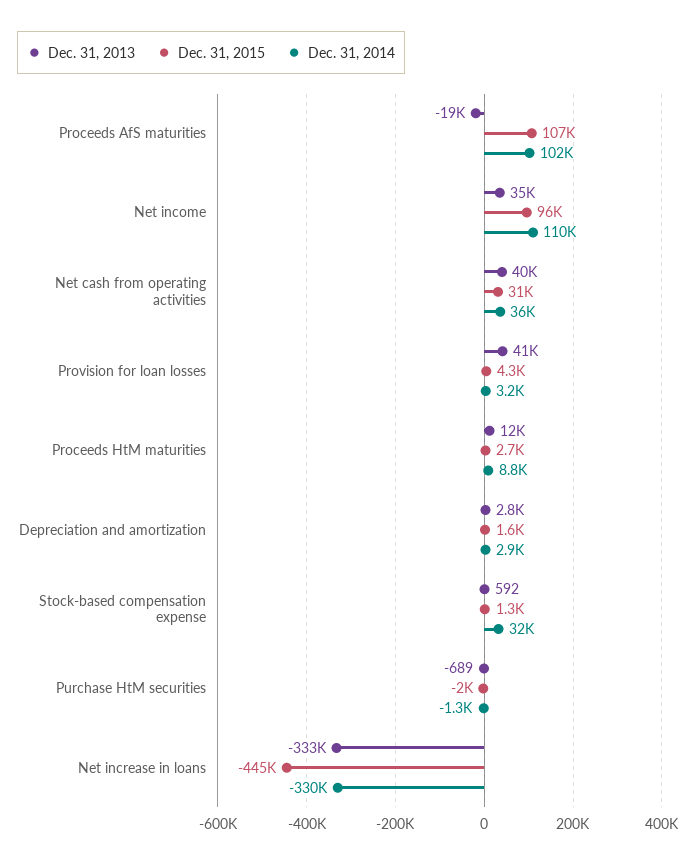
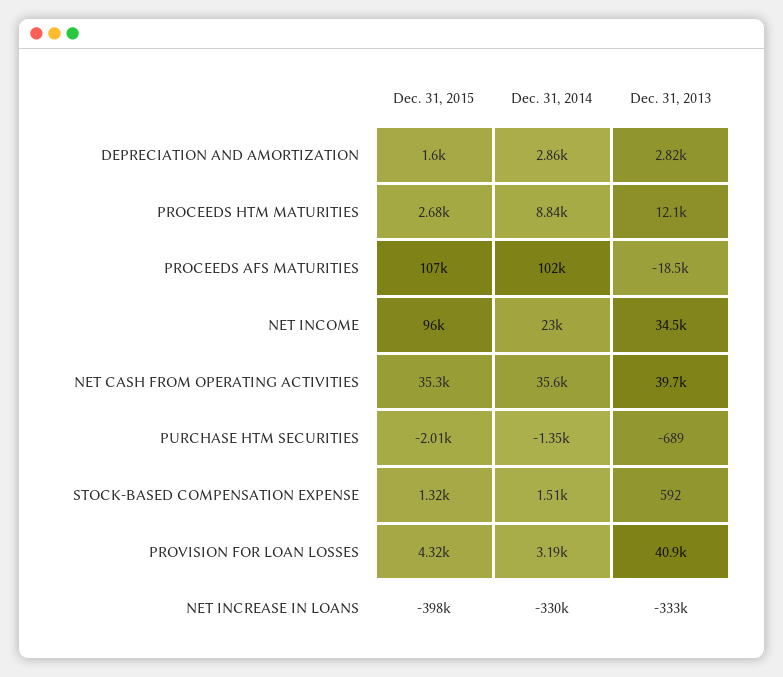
Dec. 31, 2014, Net income: 110000 -> 23000
Dec. 31, 2015, Net cash from operating activities: 31000 -> 35300
Dec. 31, 2014, Stock-based compensation expense: 32000 -> 1510
Dec. 31, 2015, Net increase in loans: -445000 -> -398000

